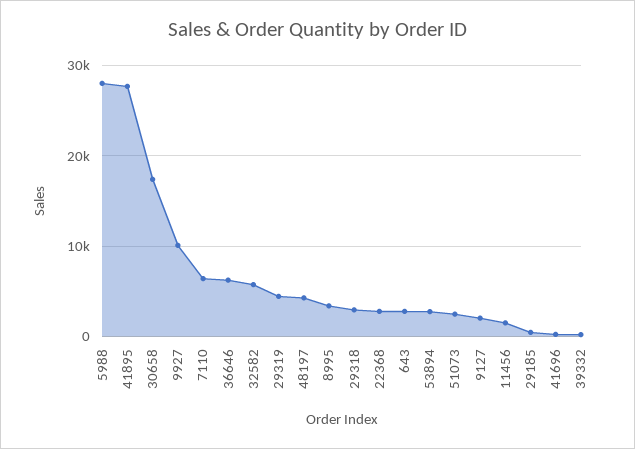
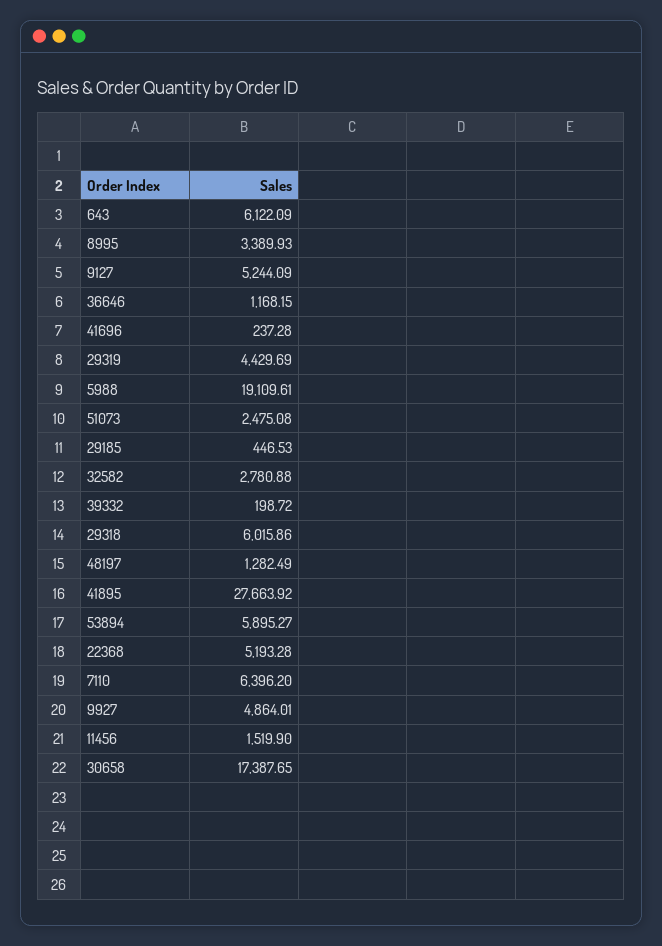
5988: 28000 -> 19109.61
9927: 10000 -> 4864.01
36646: 6000 -> 1168.15
32582: 6000 -> 2780.88
48197: 4000 -> 1282.49
29318: 3000 -> 6015.86
22368: 3000 -> 5193.28
643: 3000 -> 6122.09
53894: 3000 -> 5895.27
9127: 2000 -> 5244.09

